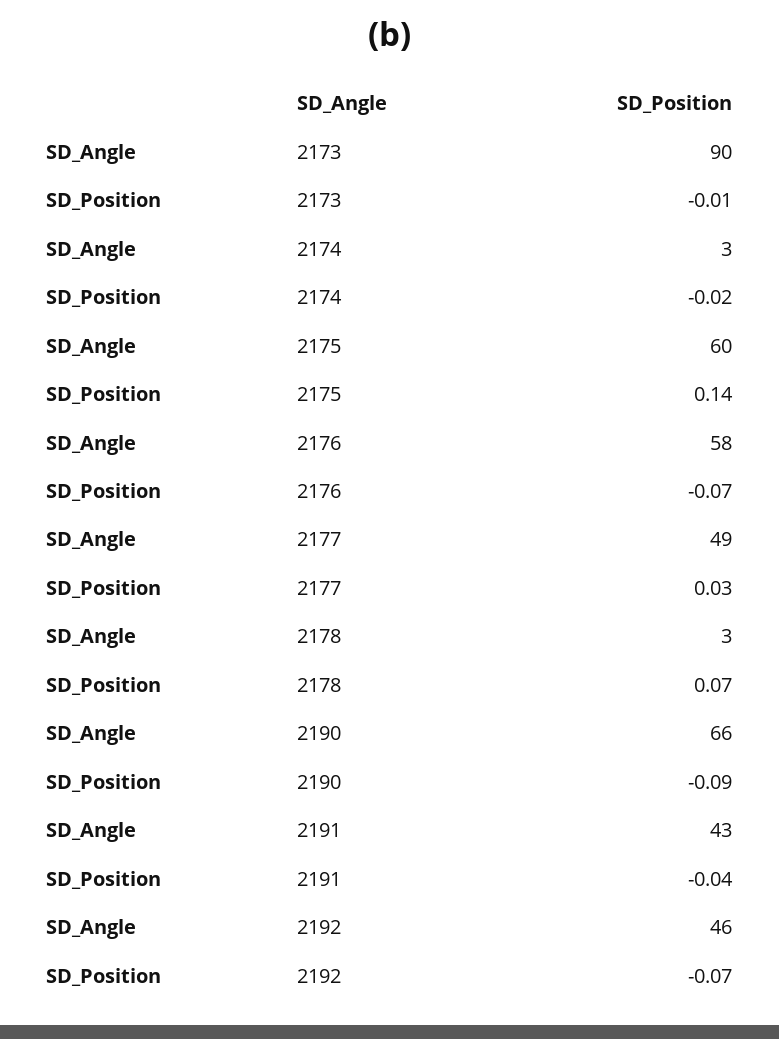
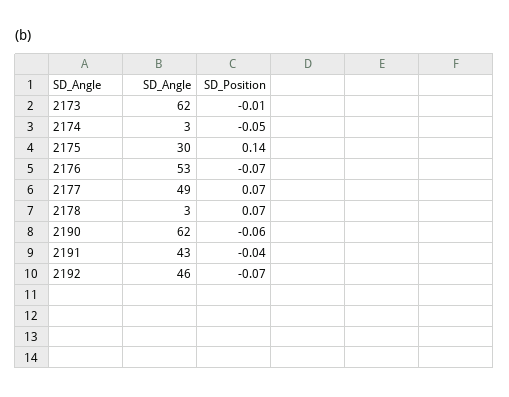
SD_Angle, 2173: 90 -> 62
SD_Position, 2174: -0.02 -> -0.05
SD_Angle, 2175: 60 -> 30
SD_Angle, 2176: 58 -> 53
SD_Position, 2177: 0.03 -> 0.07
SD_Angle, 2190: 66 -> 62
SD_Position, 2190: -0.09 -> -0.06

